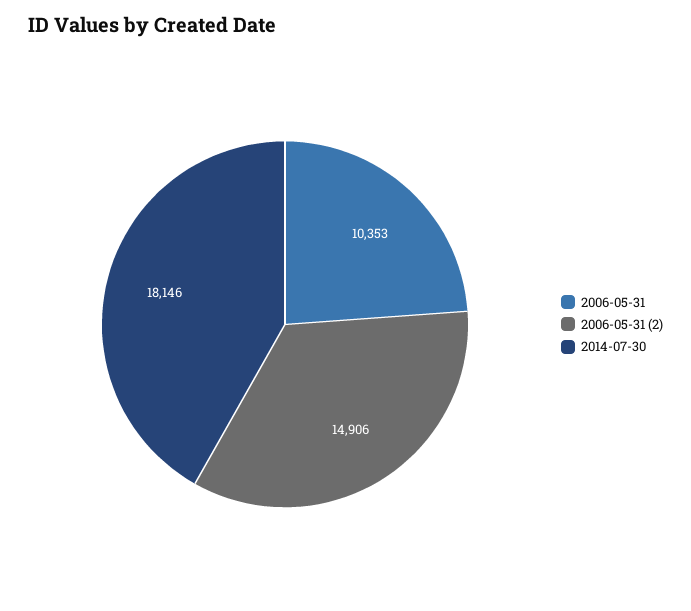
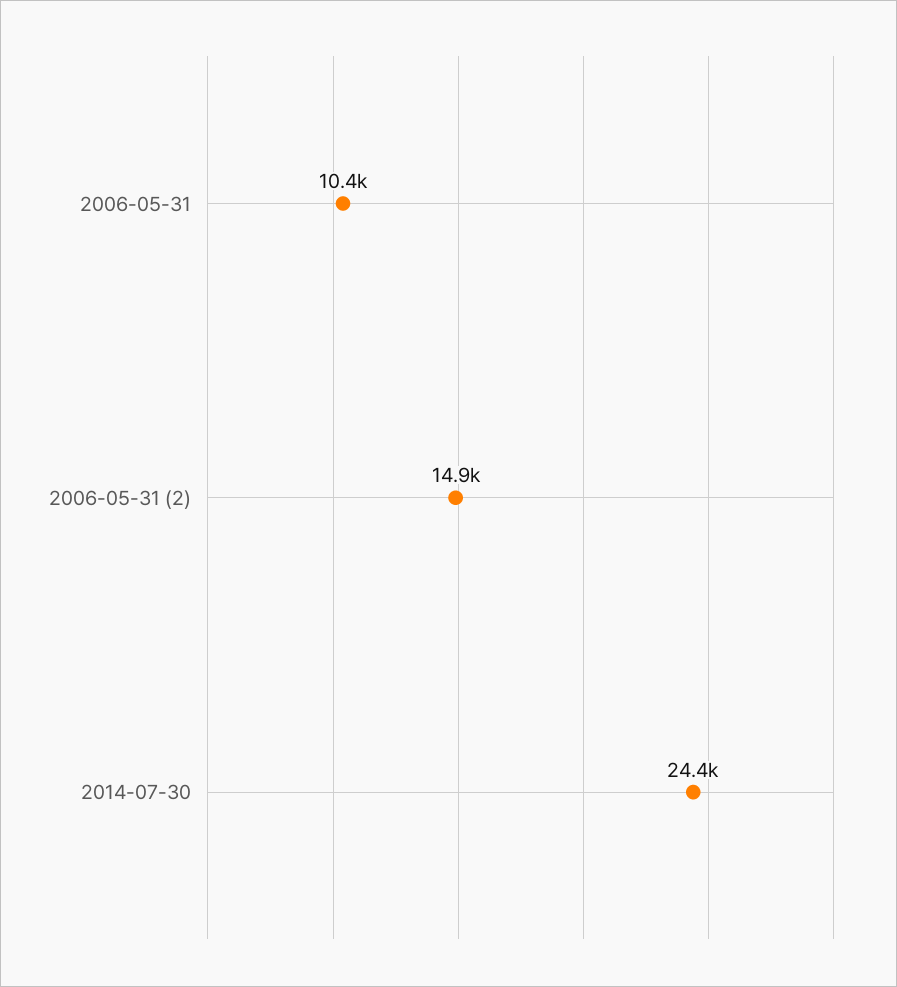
2014-07-30: 18146 -> 24400

